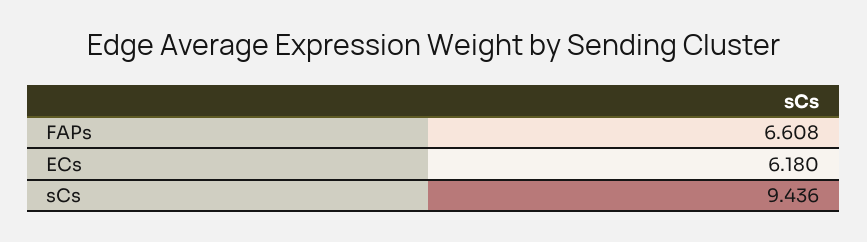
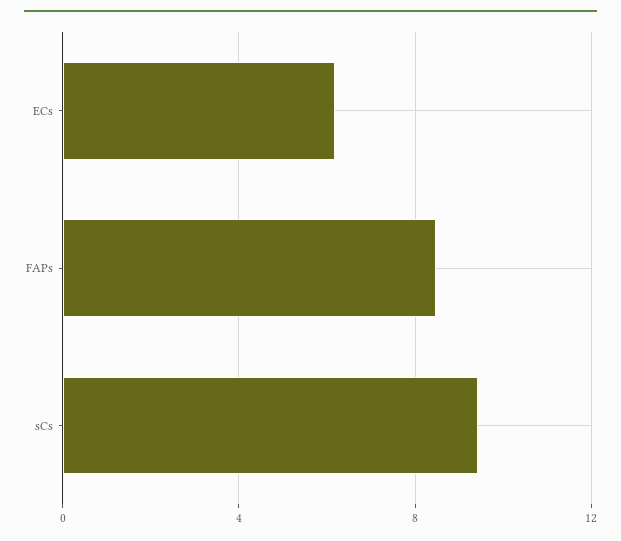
FAPs: 6.608 -> 8.5

